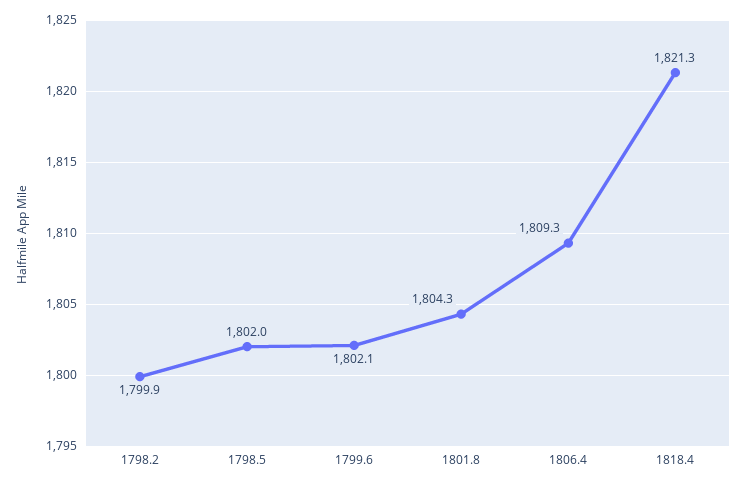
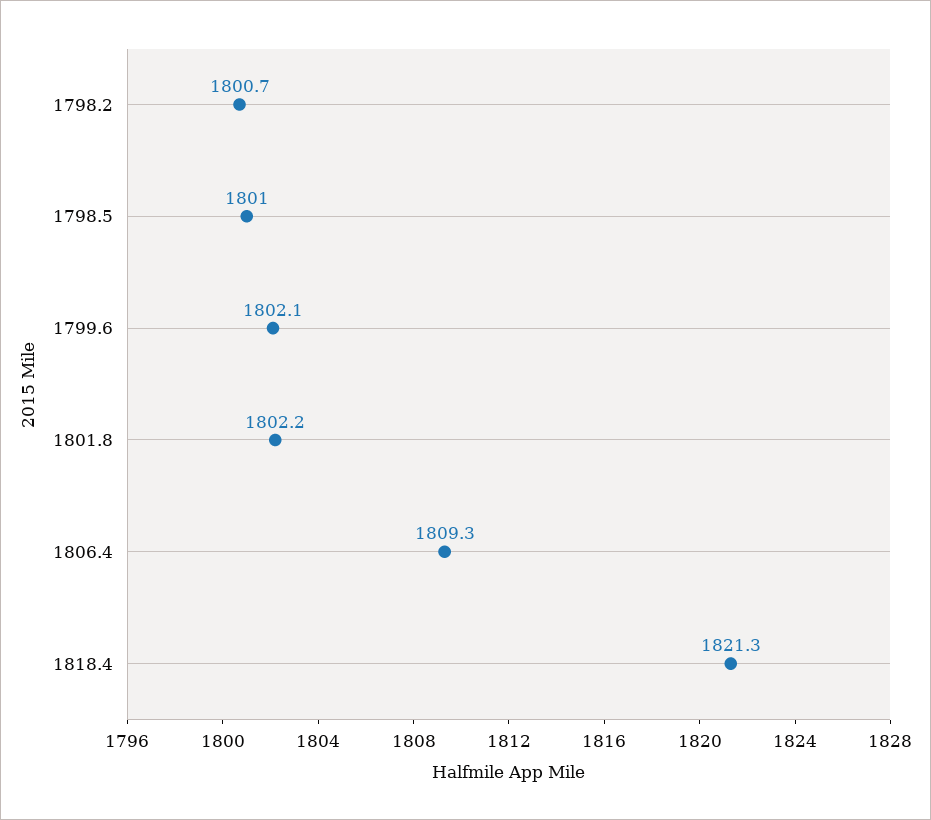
1798.2: 1799.9 -> 1800.7
1798.5: 1802 -> 1801
1801.8: 1804.3 -> 1802.2

